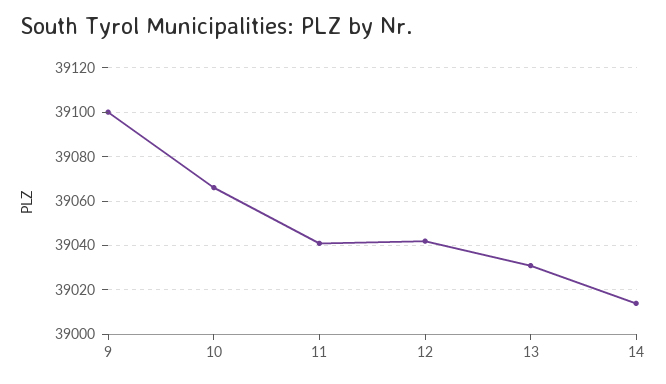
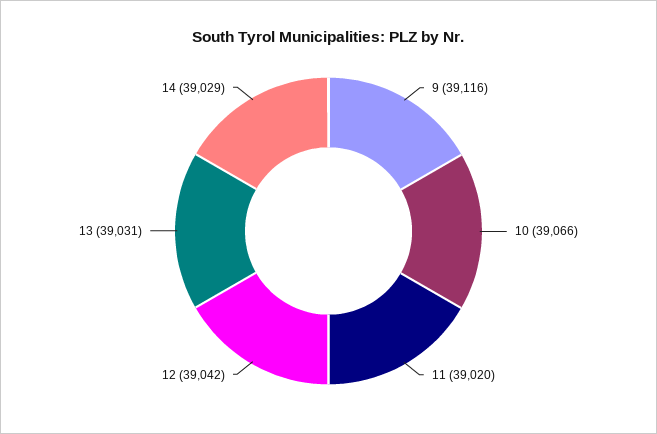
9: 39100 -> 39116
11: 39040 -> 39020
14: 39015 -> 39029

